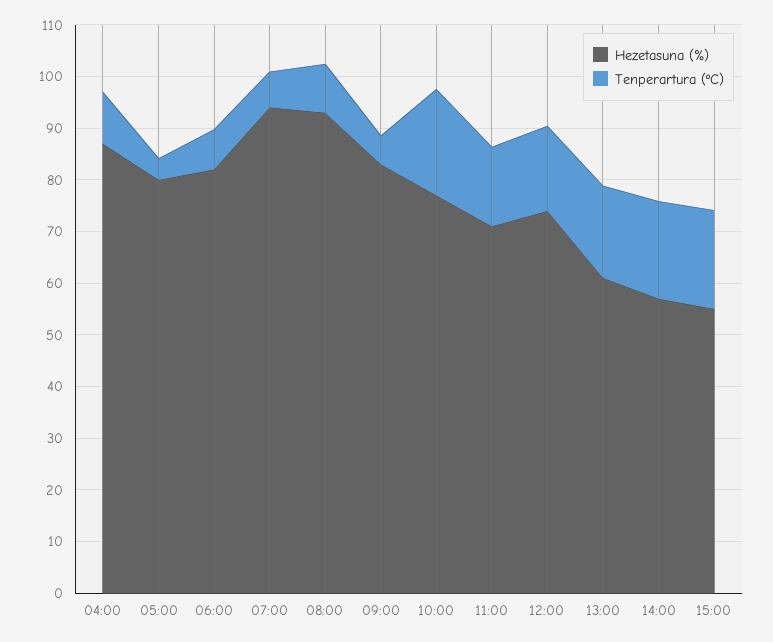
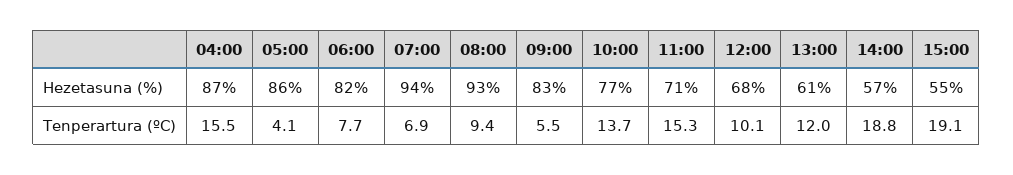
Tenperartura (ºC), 04:00: 10 -> 15.5
Hezetasuna (%), 05:00: 80 -> 86
Tenperartura (ºC), 10:00: 20 -> 13.7
Hezetasuna (%), 12:00: 74 -> 68
Tenperartura (ºC), 12:00: 16 -> 10.1
Tenperartura (ºC), 13:00: 18 -> 12

